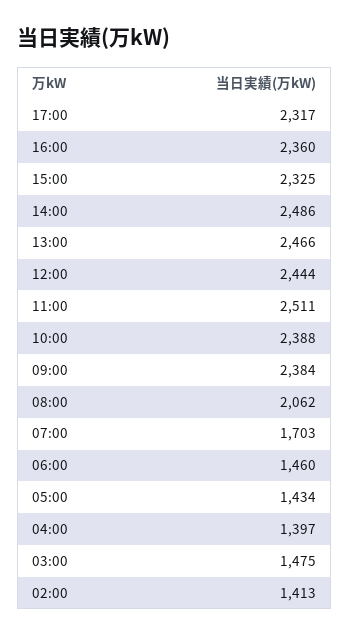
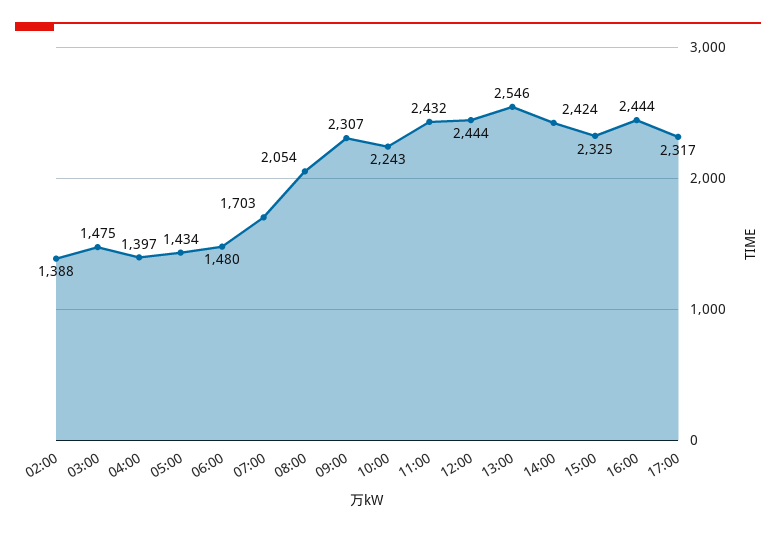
16:00: 2360 -> 2444
14:00: 2486 -> 2424
13:00: 2466 -> 2546
11:00: 2511 -> 2432
10:00: 2388 -> 2243
09:00: 2384 -> 2307
08:00: 2062 -> 2054
06:00: 1460 -> 1480
02:00: 1413 -> 1388

